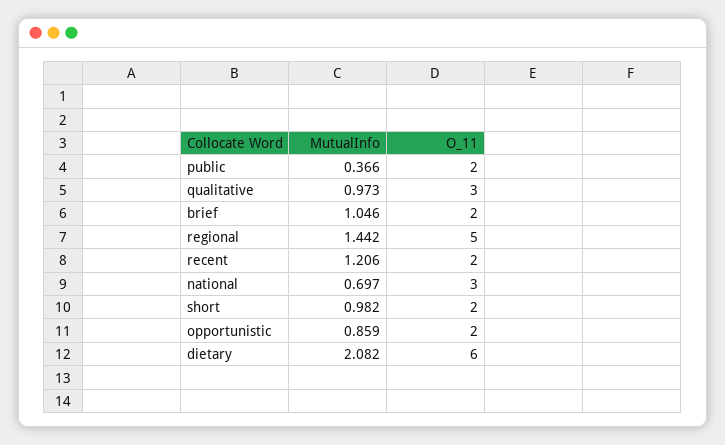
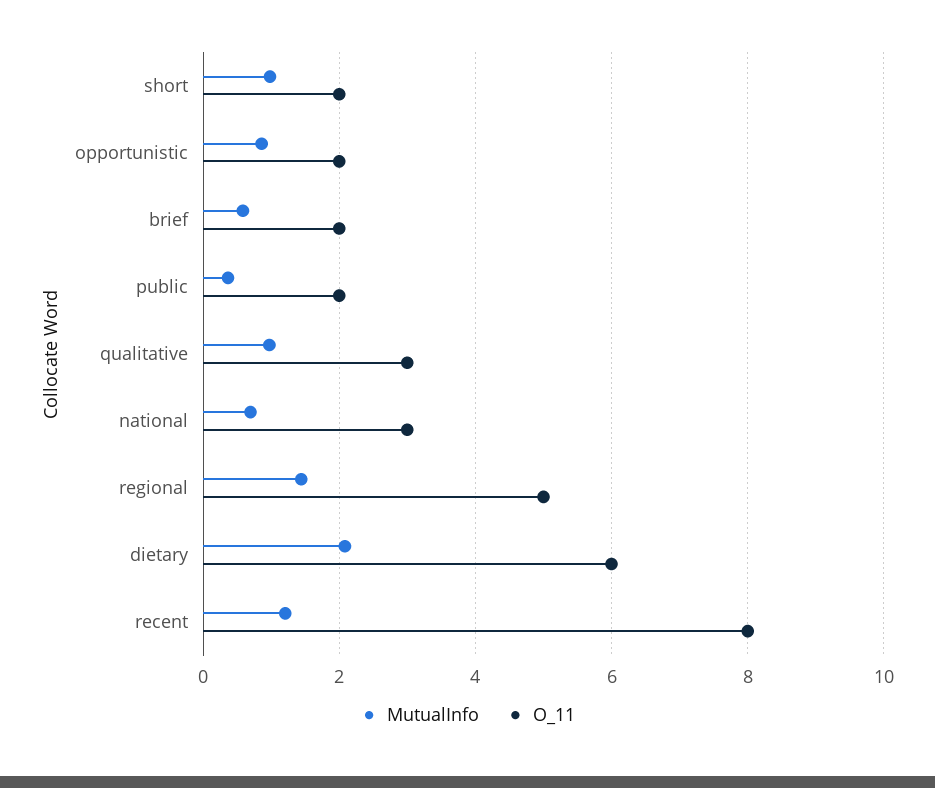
MutualInfo, brief: 1.046 -> 0.6
O_11, recent: 2 -> 8

